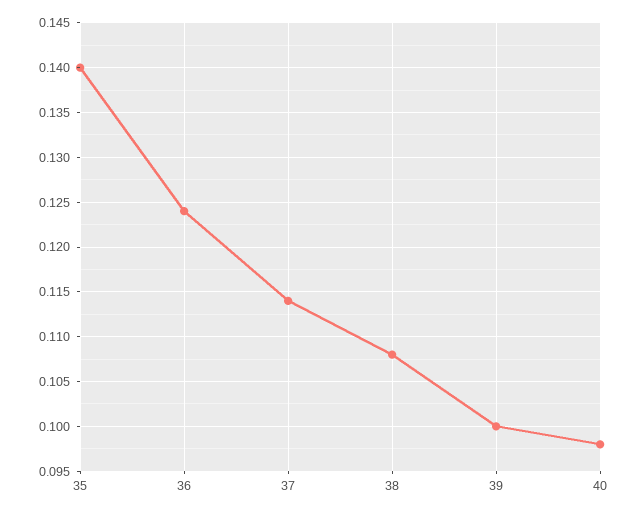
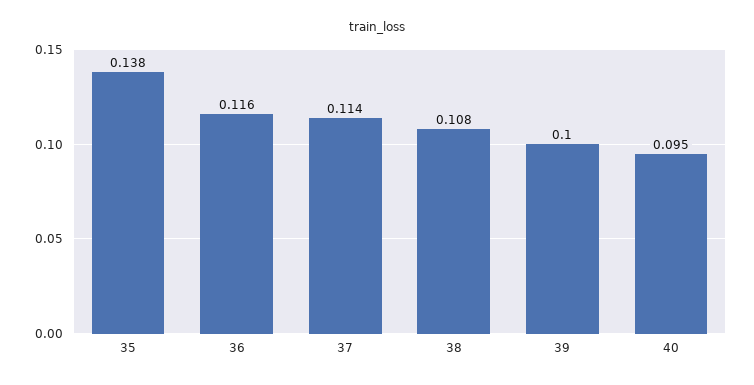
35: 0.14 -> 0.138
36: 0.124 -> 0.116
40: 0.098 -> 0.095

